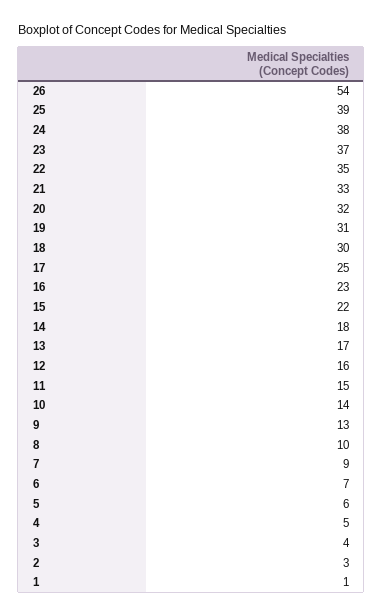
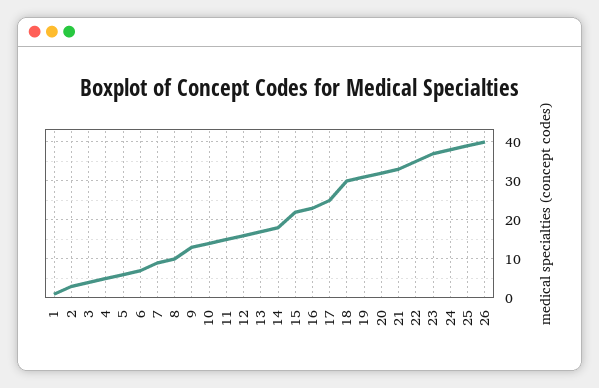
26: 54 -> 40

